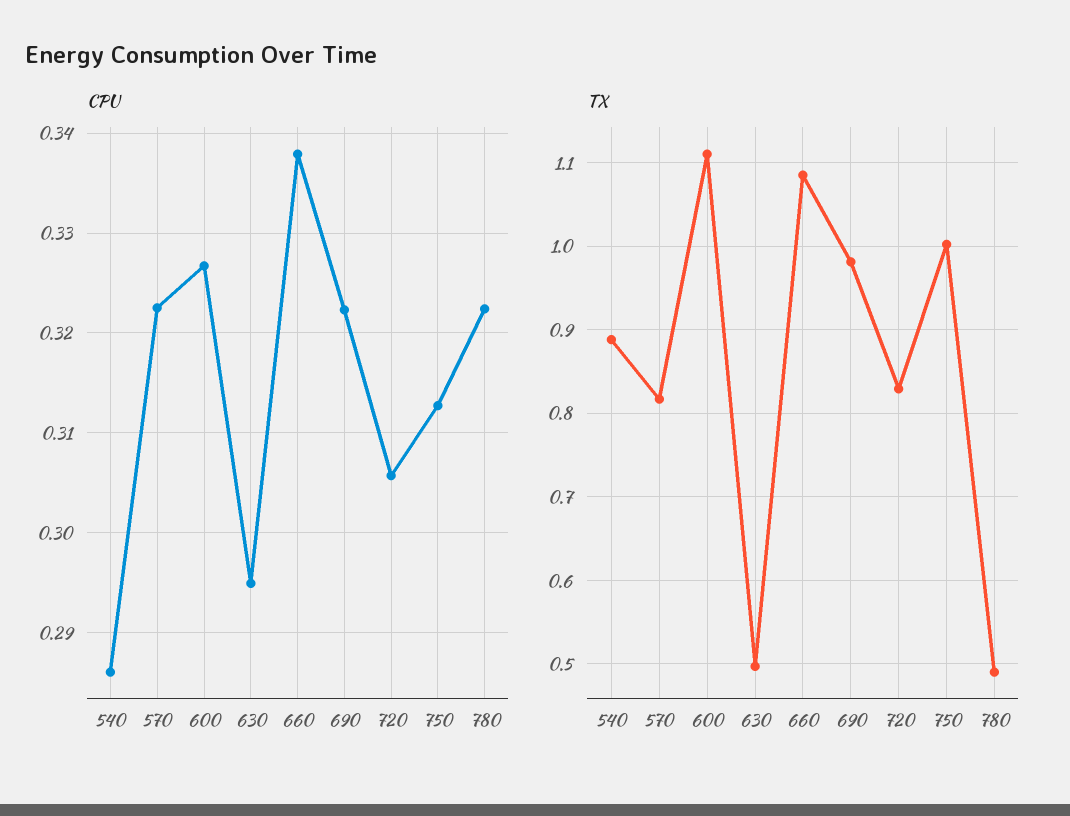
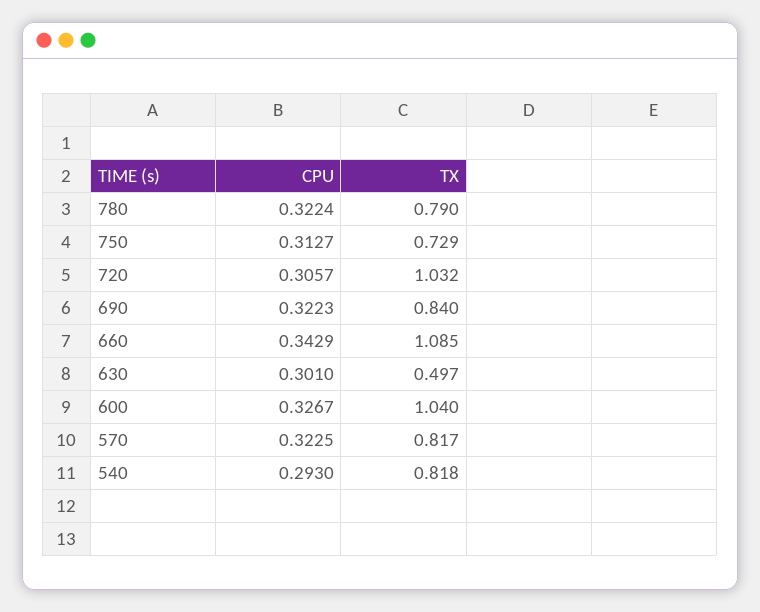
CPU, 540: 0.286 -> 0.293
CPU, 630: 0.295 -> 0.301
CPU, 660: 0.338 -> 0.3429
TX, 540: 0.89 -> 0.818
TX, 600: 1.11 -> 1.04
TX, 690: 0.98 -> 0.84
TX, 720: 0.83 -> 1.032
TX, 750: 1 -> 0.729
TX, 780: 0.49 -> 0.79

